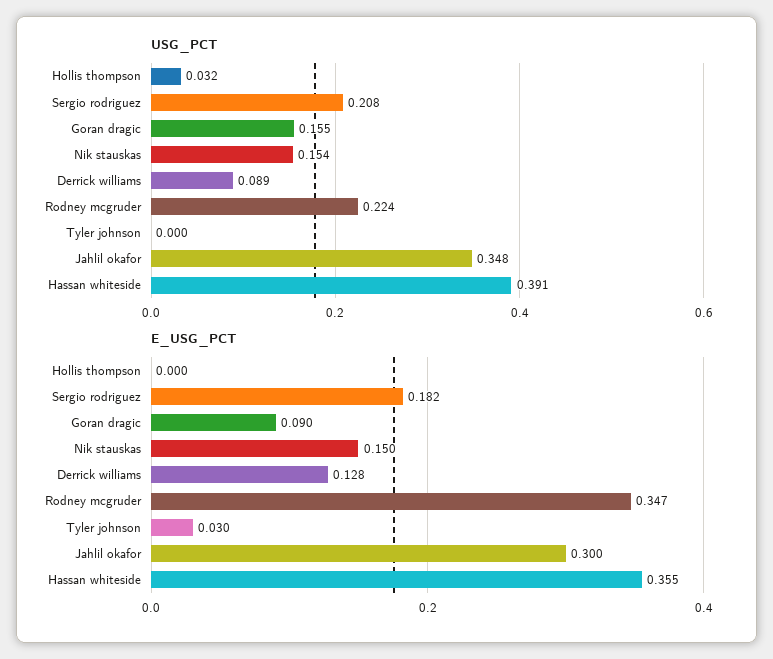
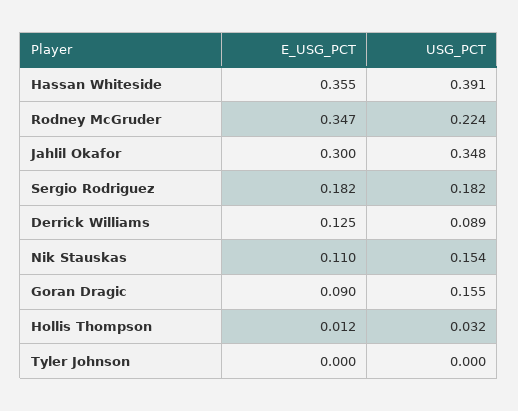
USG_PCT, Sergio rodriguez: 0.208 -> 0.182
E_USG_PCT, Hollis thompson: 0 -> 0.012
E_USG_PCT, Nik stauskas: 0.15 -> 0.11
E_USG_PCT, Derrick williams: 0.128 -> 0.125
E_USG_PCT, Tyler johnson: 0.03 -> 0

